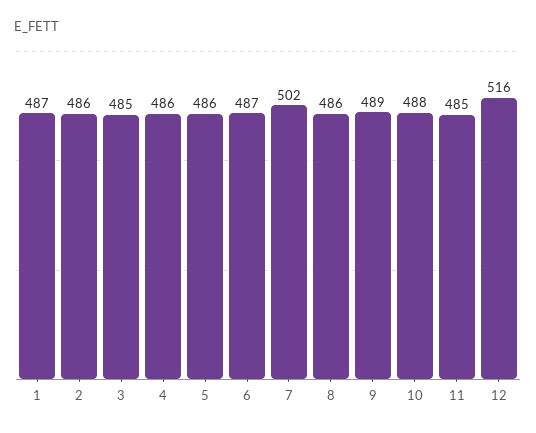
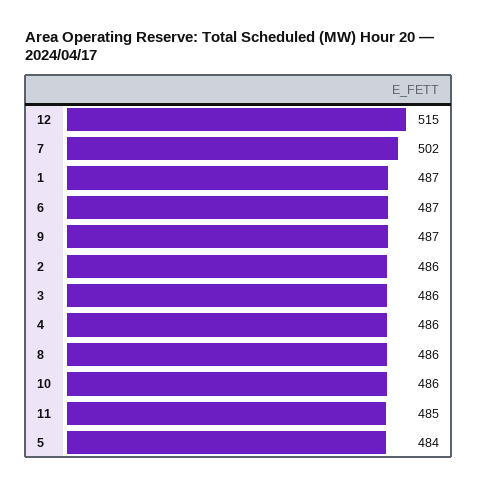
3: 485 -> 486
5: 486 -> 484
9: 489 -> 487
10: 488 -> 486
12: 516 -> 515

